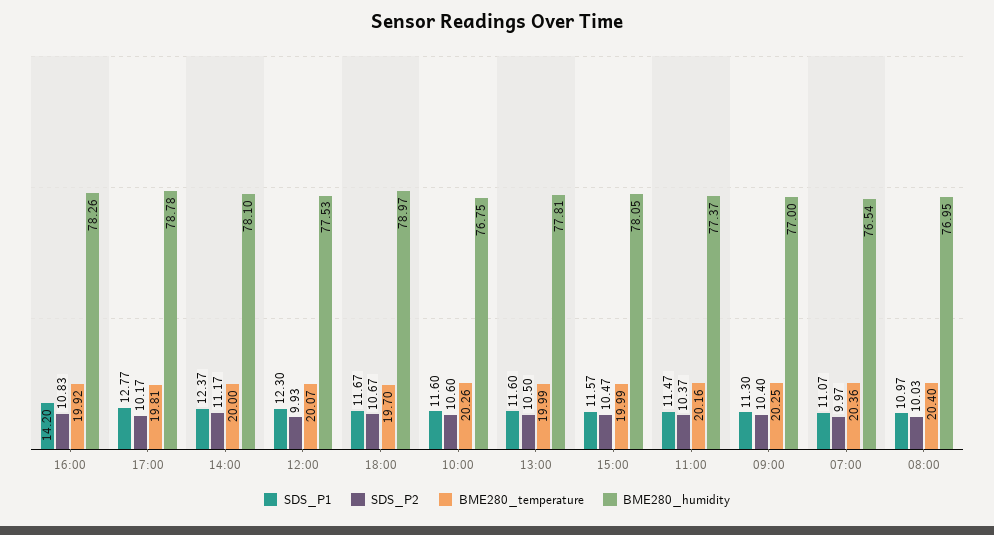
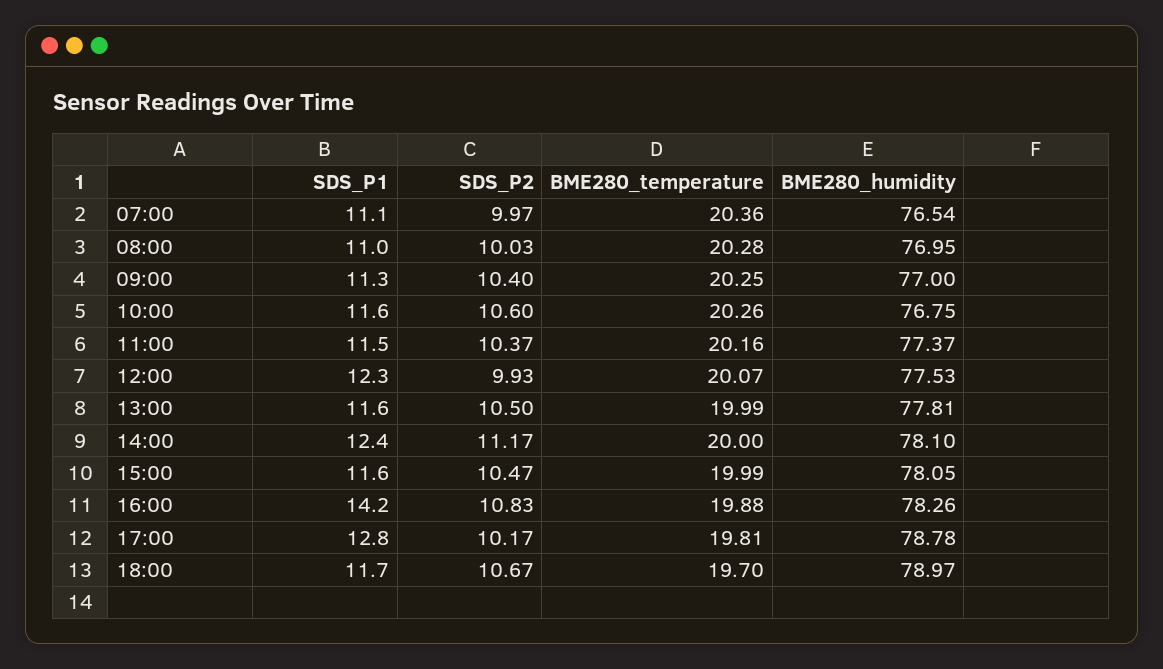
BME280_temperature, 16:00: 19.92 -> 19.88
BME280_temperature, 08:00: 20.4 -> 20.28

